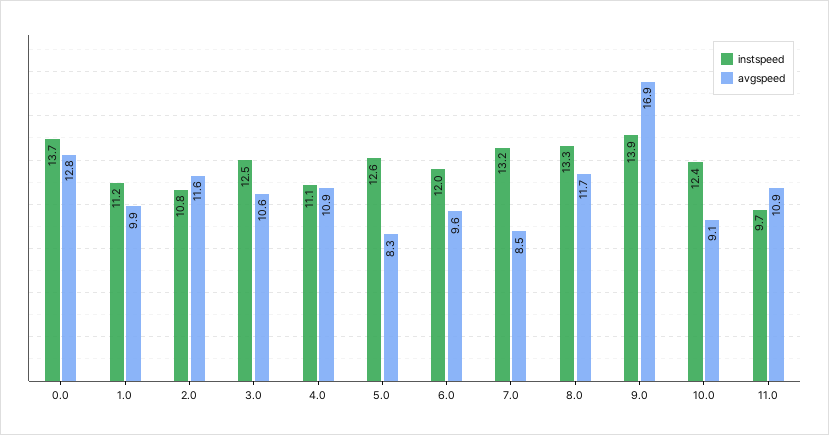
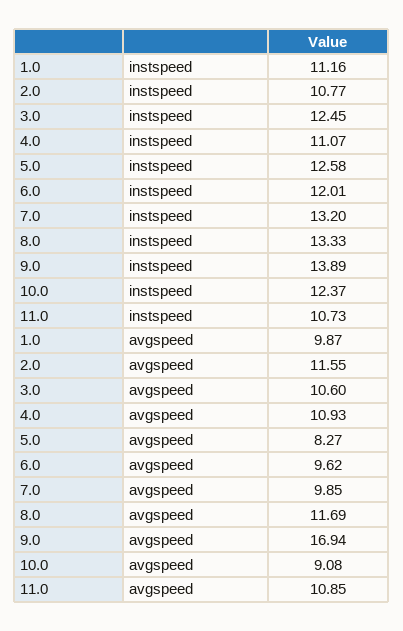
instspeed, 0.0: 13.7 -> none
avgspeed, 0.0: 12.8 -> none
avgspeed, 7.0: 8.5 -> 9.85
instspeed, 11.0: 9.7 -> 10.73

